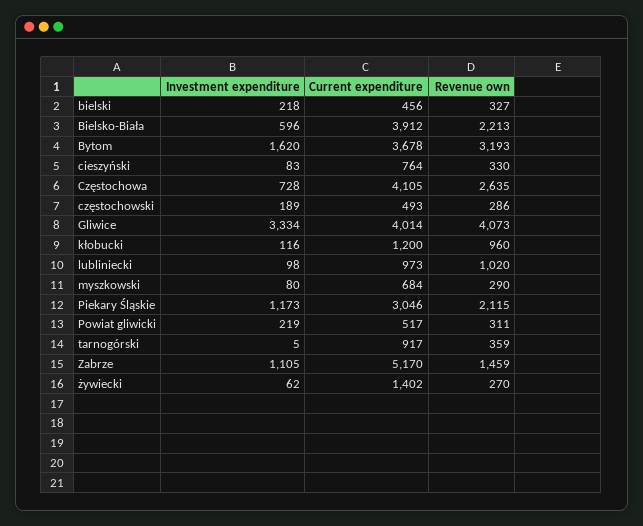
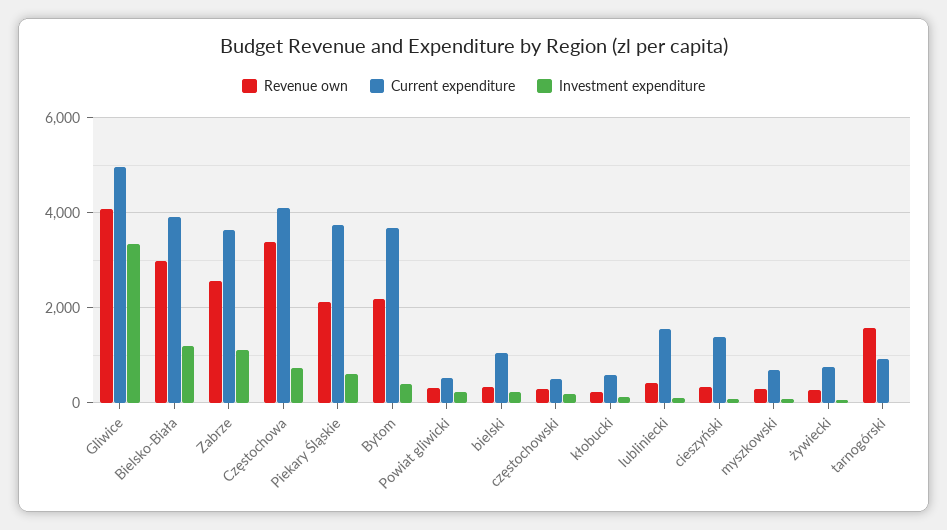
Current expenditure, bielski: 456 -> 1000
Investment expenditure, Bielsko-Biała: 596 -> 1200
Revenue own, Bielsko-Biała: 2213 -> 3000
Investment expenditure, Bytom: 1620 -> 400
Revenue own, Bytom: 3193 -> 2200
Current expenditure, cieszyński: 764 -> 1400
Revenue own, Częstochowa: 2635 -> 3400
Current expenditure, Gliwice: 4014 -> 5000
Current expenditure, kłobucki: 1200 -> 600
Revenue own, kłobucki: 960 -> 200
Current expenditure, lubliniecki: 973 -> 1600
Revenue own, lubliniecki: 1020 -> 400
Investment expenditure, Piekary Śląskie: 1173 -> 600
Current expenditure, Piekary Śląskie: 3046 -> 3800
Revenue own, tarnogórski: 359 -> 1600
Current expenditure, Zabrze: 5170 -> 3600
Revenue own, Zabrze: 1459 -> 2600
Current expenditure, żywiecki: 1402 -> 800

